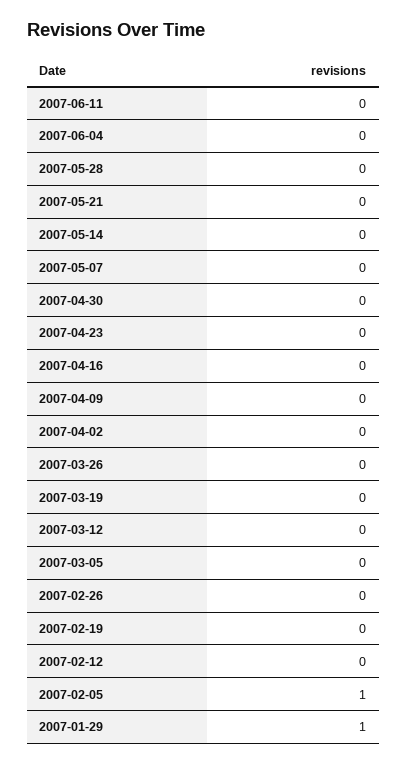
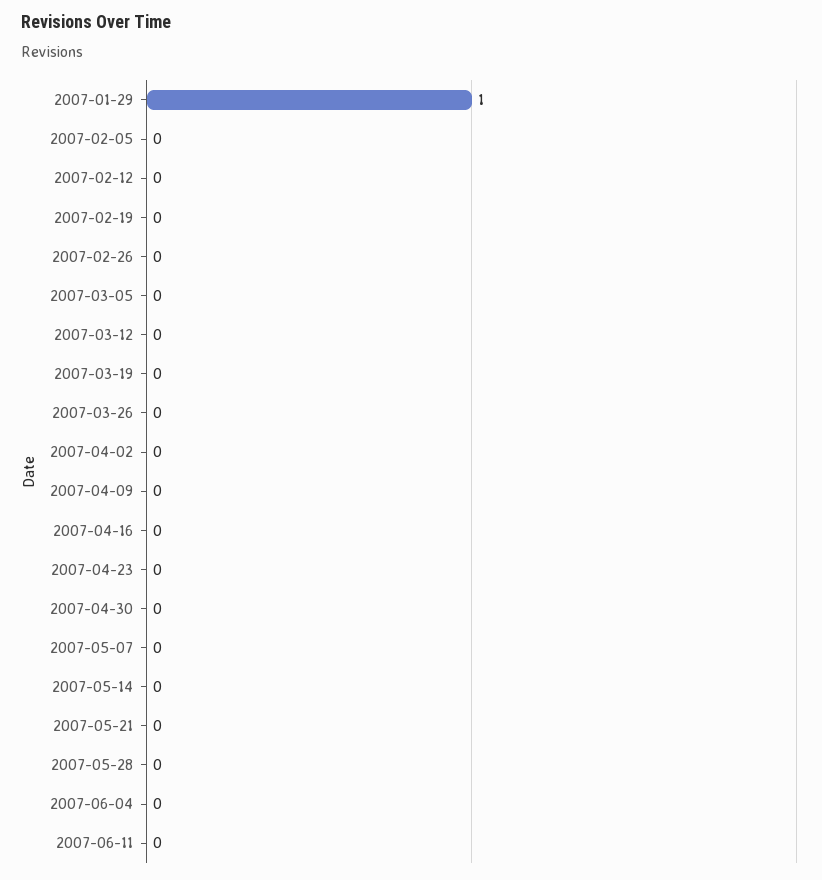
2007-02-05: 1 -> 0

